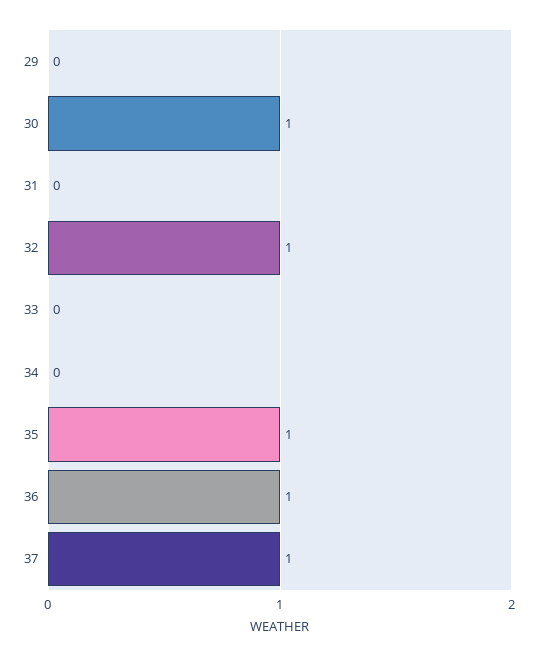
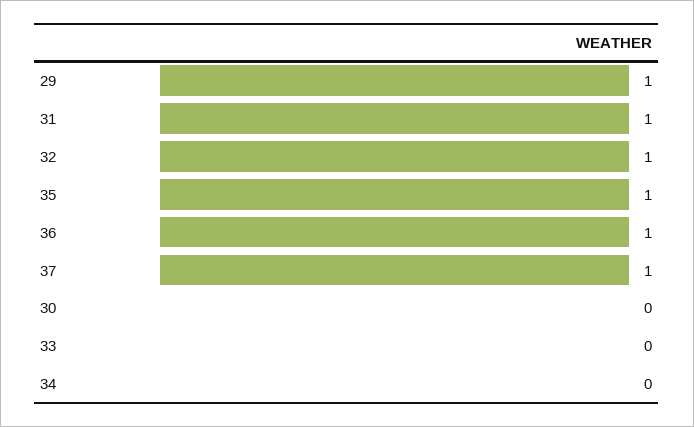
29: 0 -> 1
30: 1 -> 0
31: 0 -> 1

